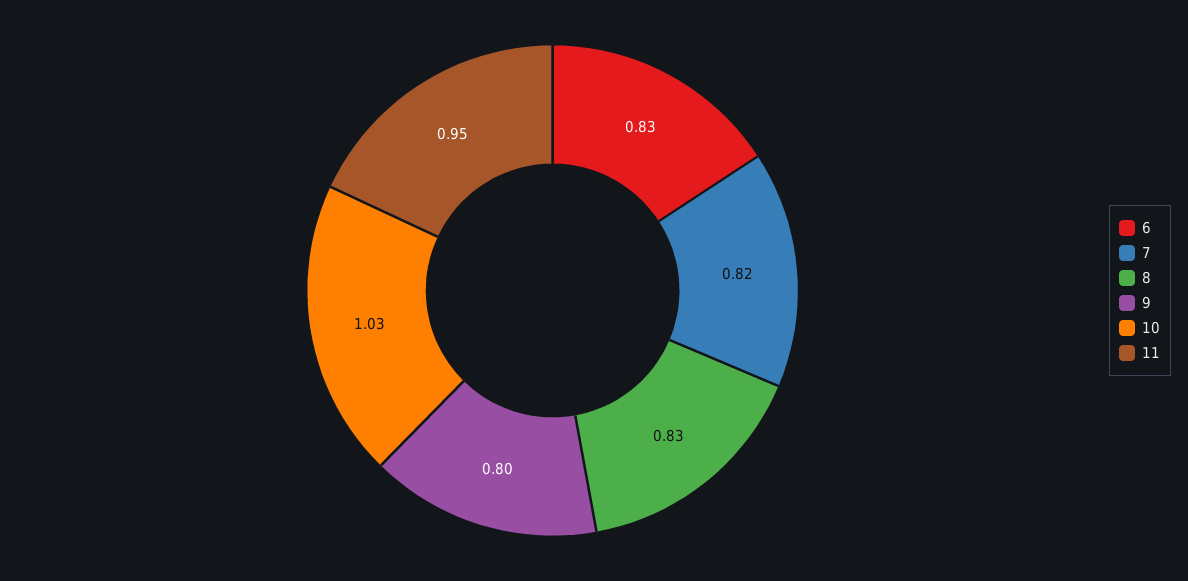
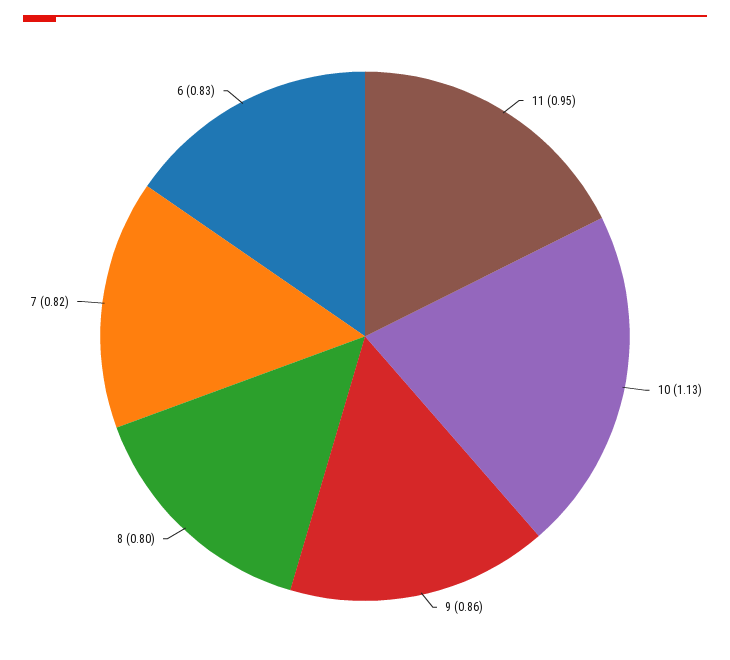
8: 0.83 -> 0.8
9: 0.8 -> 0.86
10: 1.03 -> 1.13

